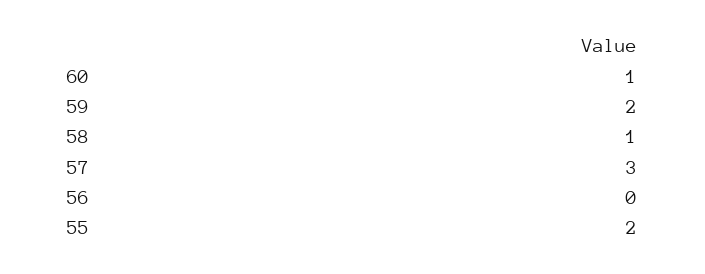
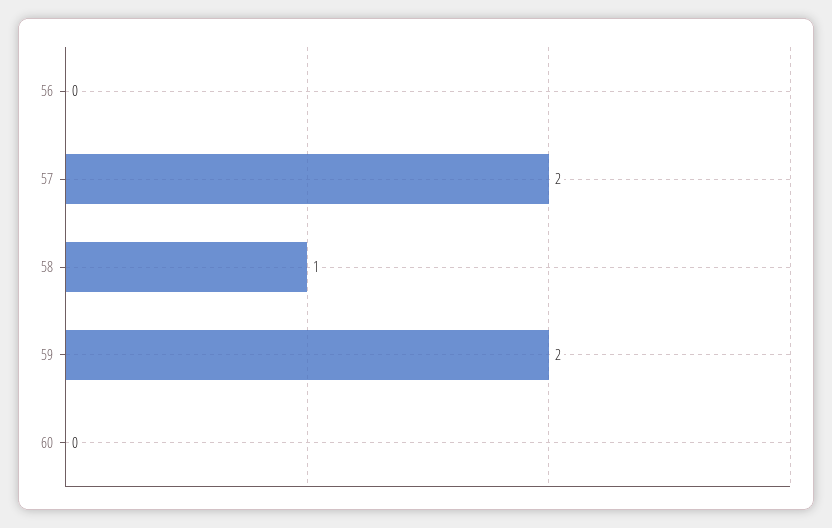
60: 1 -> 0
57: 3 -> 2
55: 2 -> none

